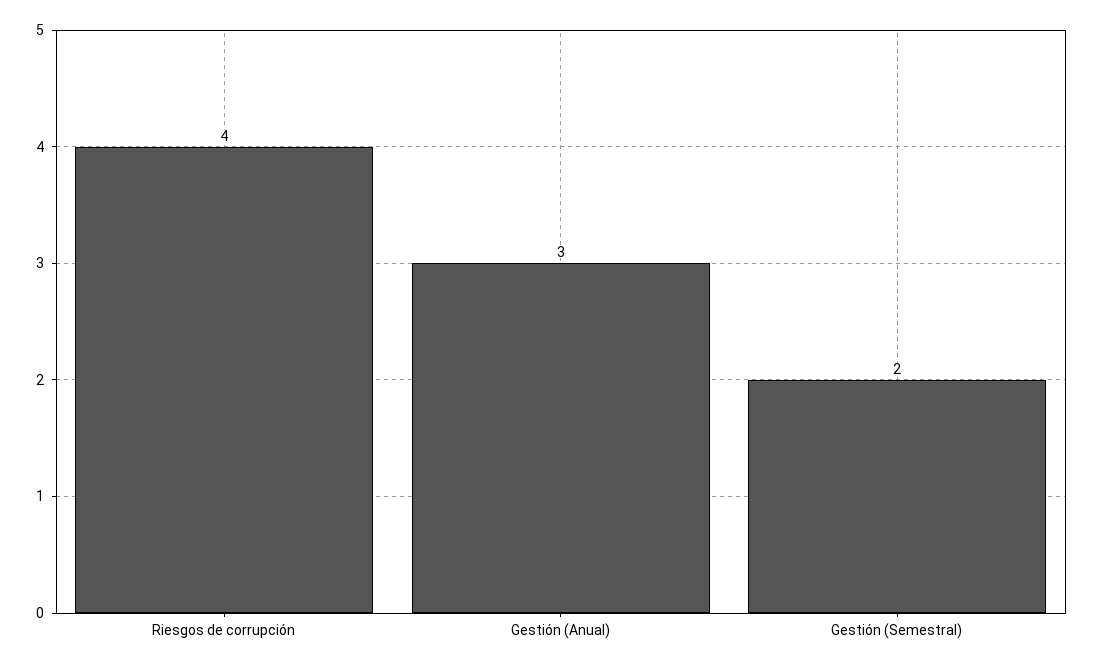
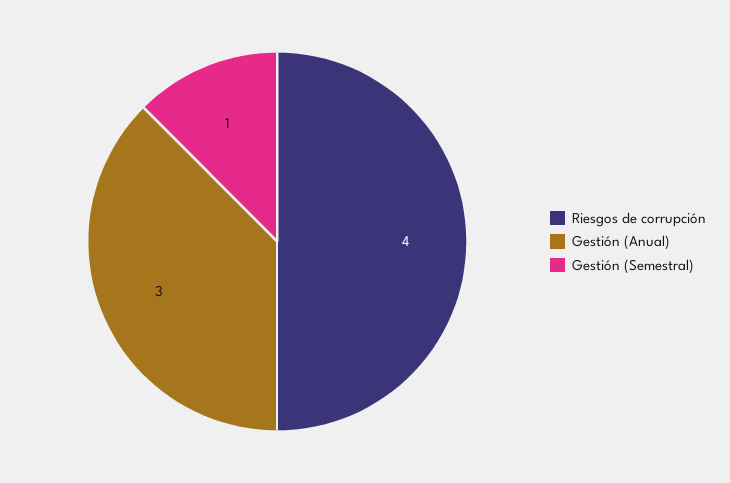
Gestión (Semestral): 2 -> 1

